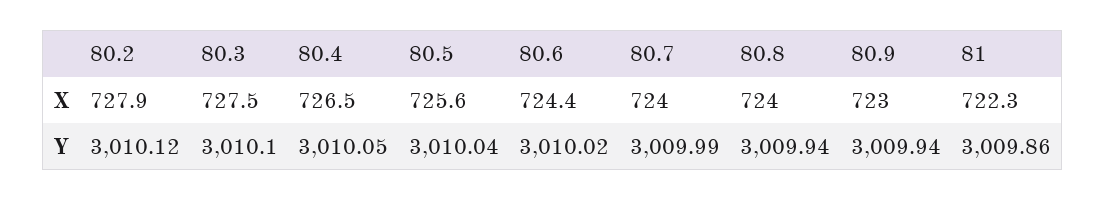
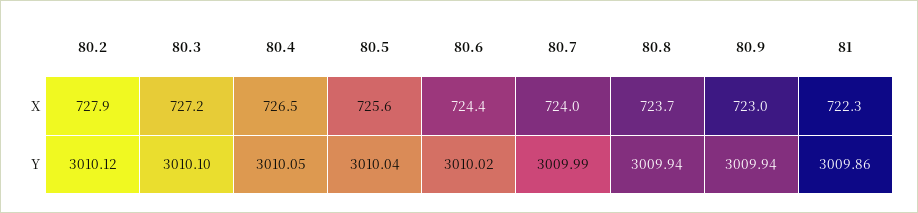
80.3, X: 727.5 -> 727.2
80.8, X: 724 -> 723.7

